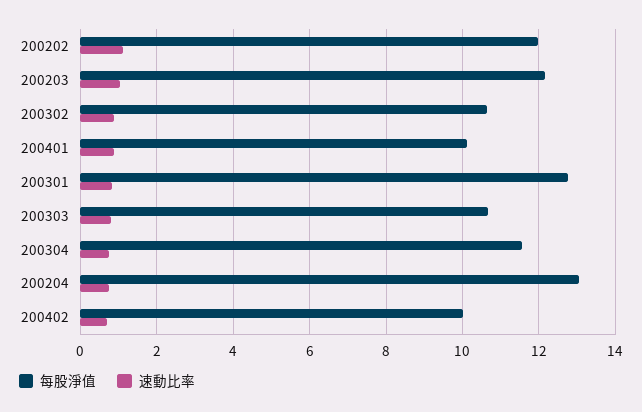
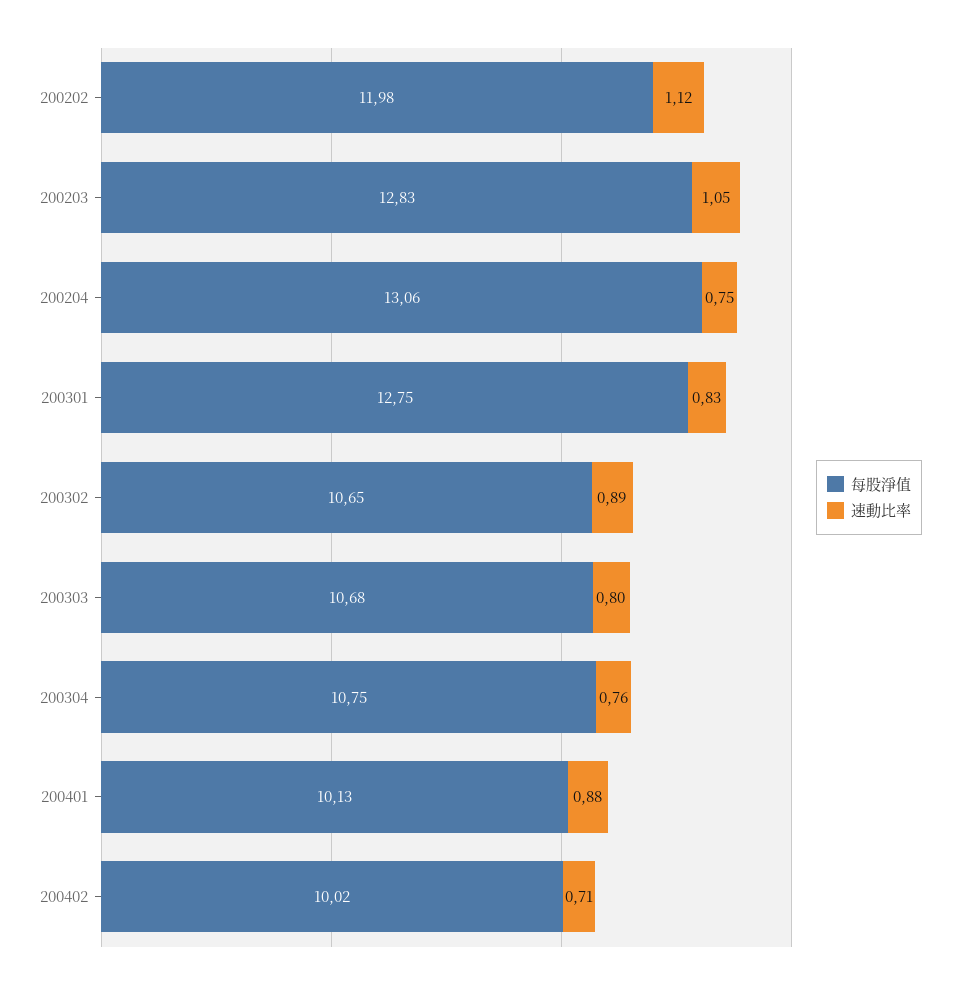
每股淨值, 200203: 12.2 -> 12.83
每股淨值, 200304: 11.6 -> 10.75

